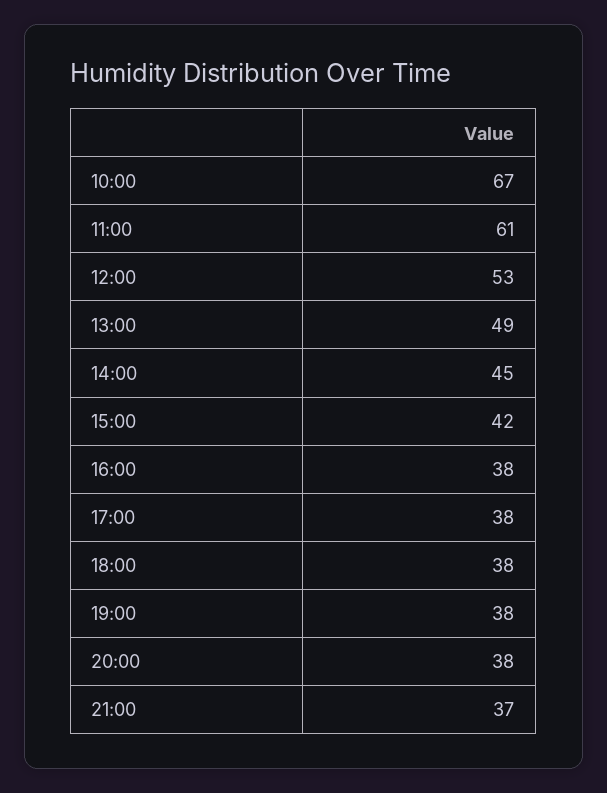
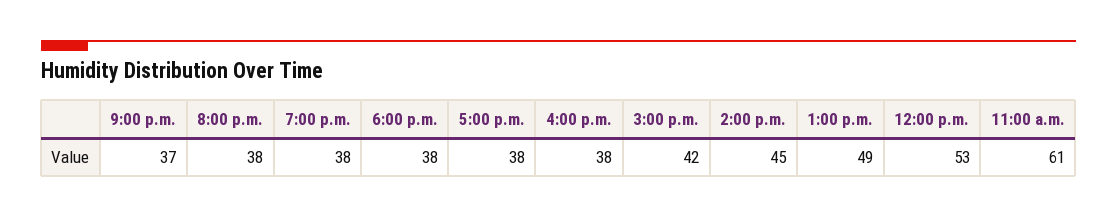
10:00: 67 -> none

